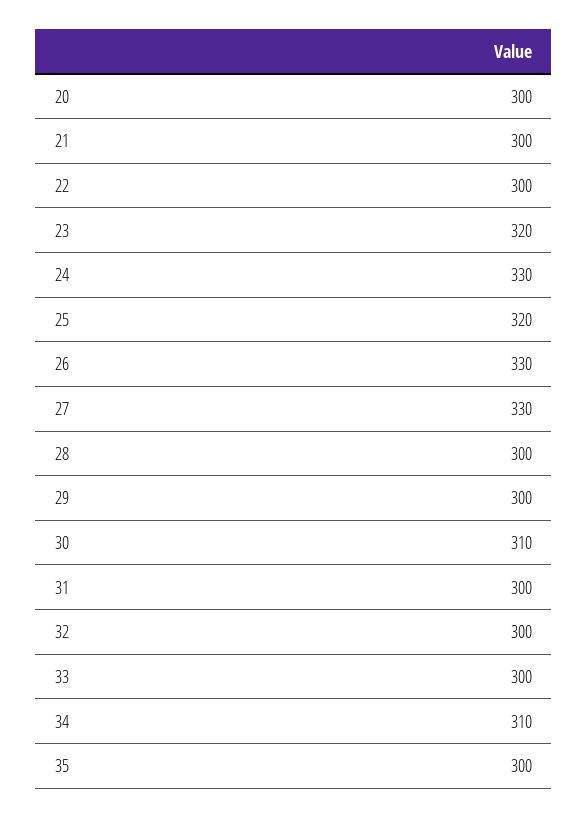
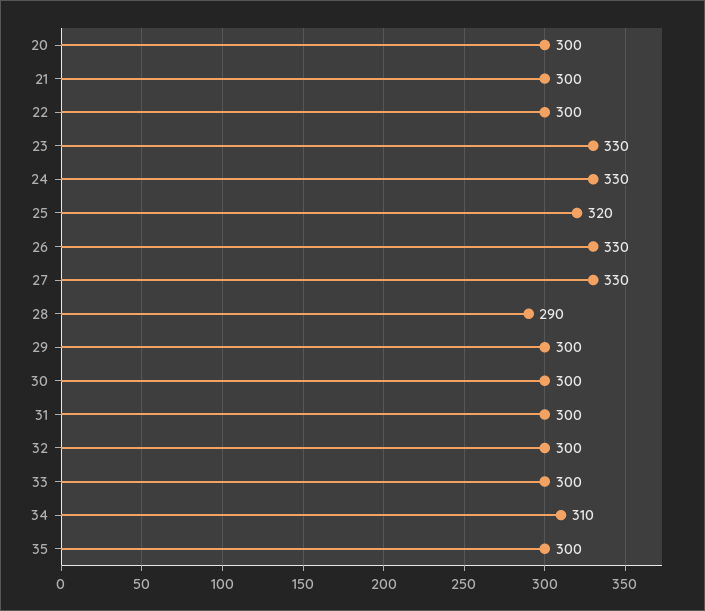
23: 320 -> 330
28: 300 -> 290
30: 310 -> 300

